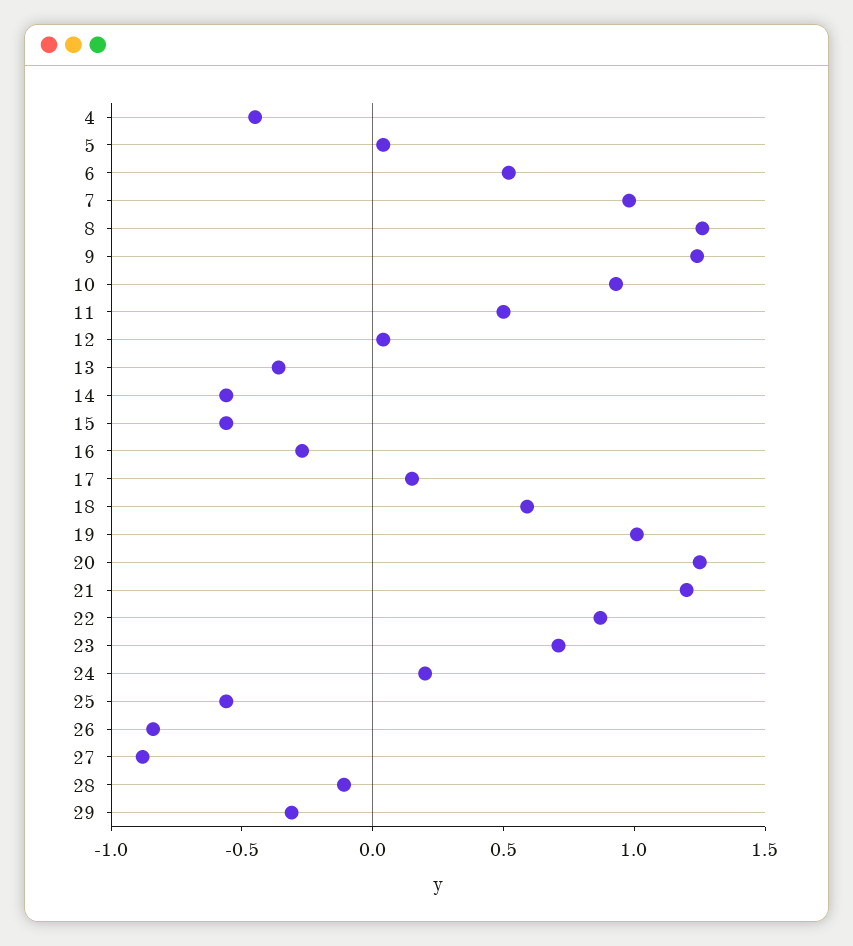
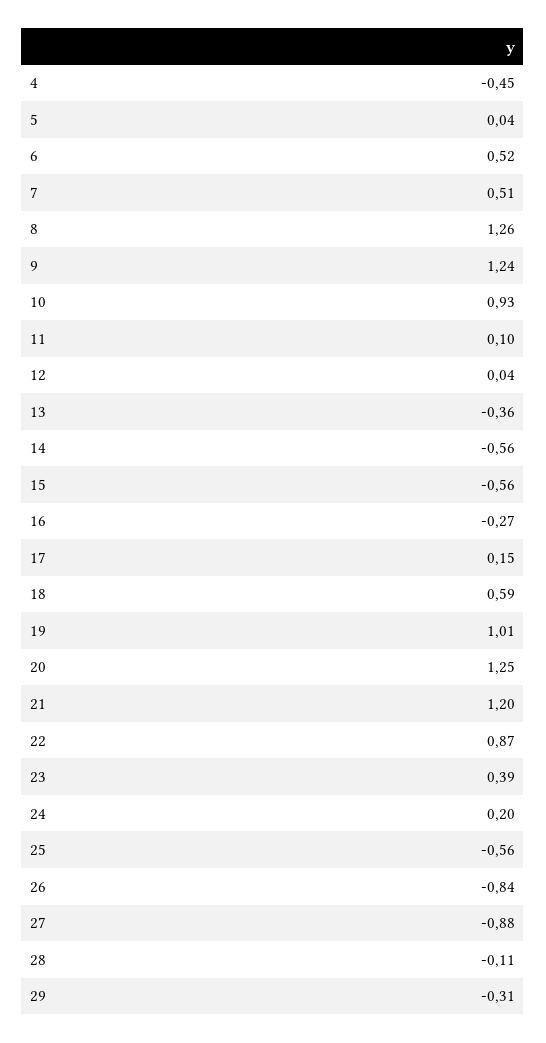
7: 1 -> 0.51
11: 0.5 -> 0.1
23: 0.7 -> 0.39

